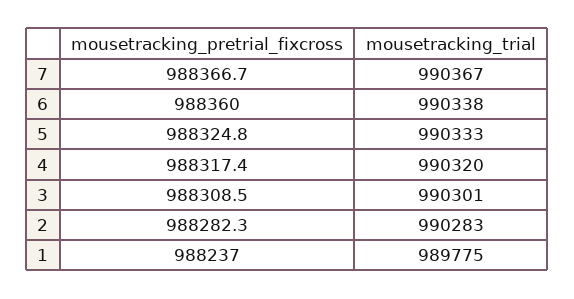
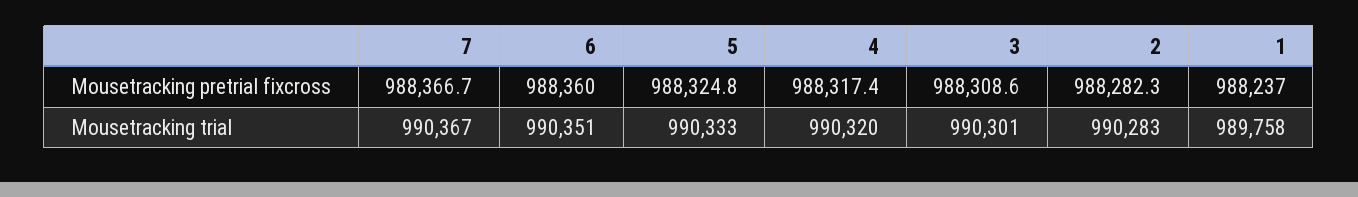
mousetracking_trial, 6: 990338 -> 990351
mousetracking_pretrial_fixcross, 3: 988308.5 -> 988308.6
mousetracking_trial, 1: 989775 -> 989758

